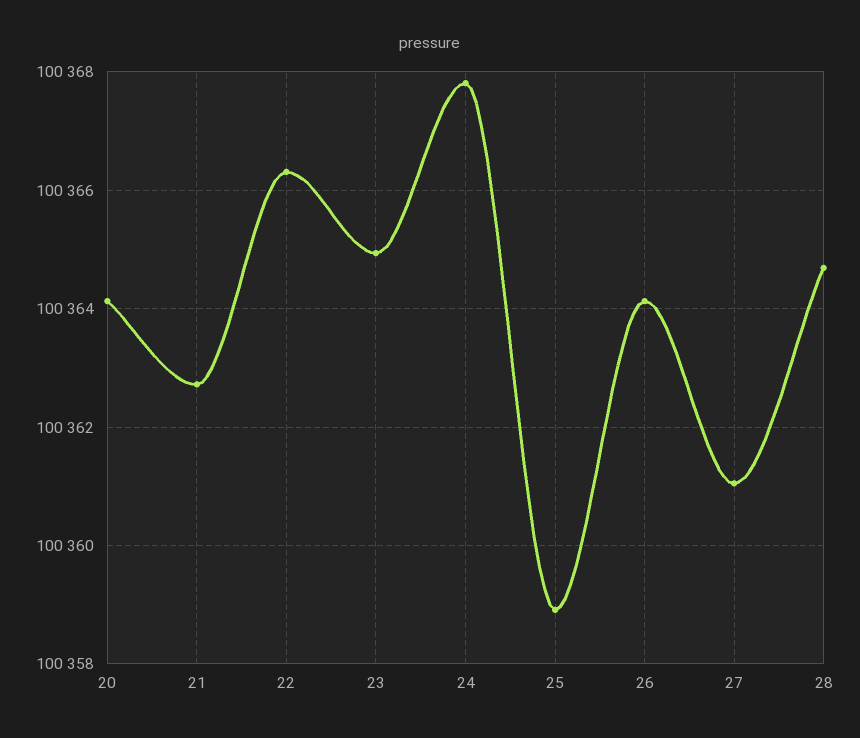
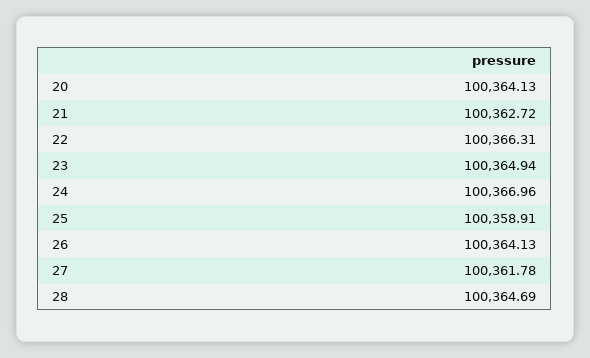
24: 100367.8 -> 100366.96
27: 100361 -> 100361.78

